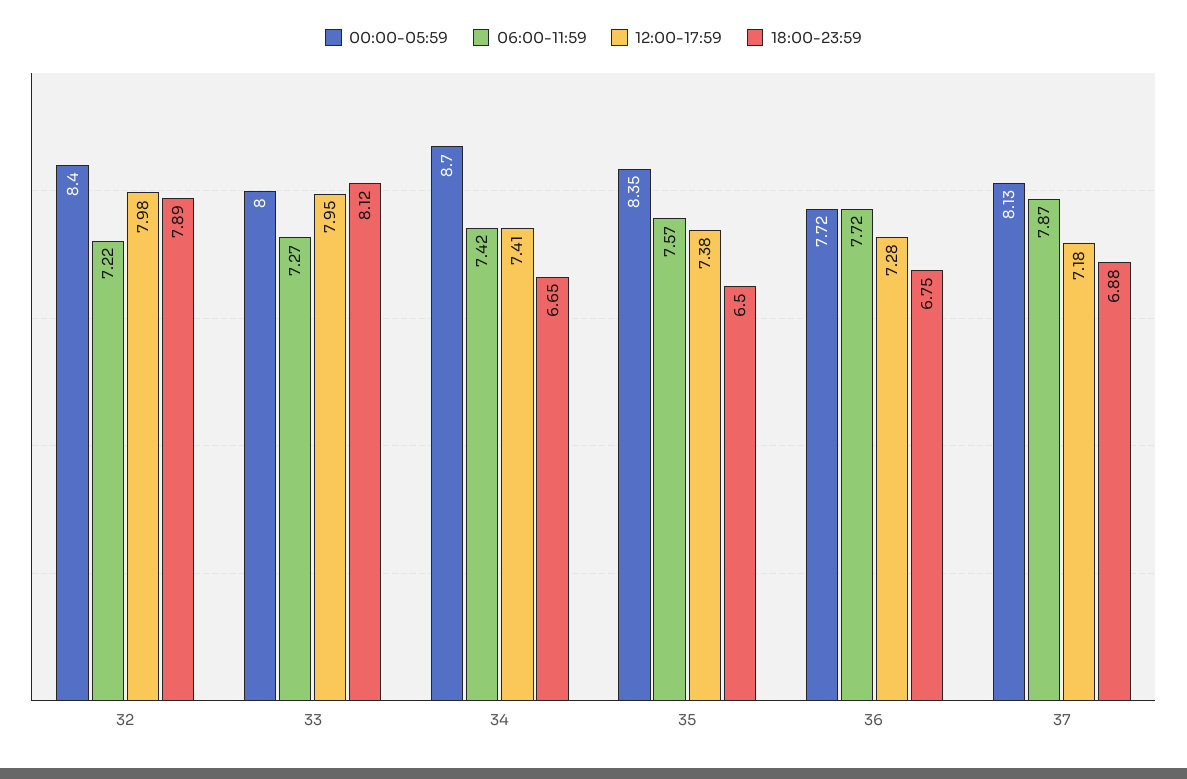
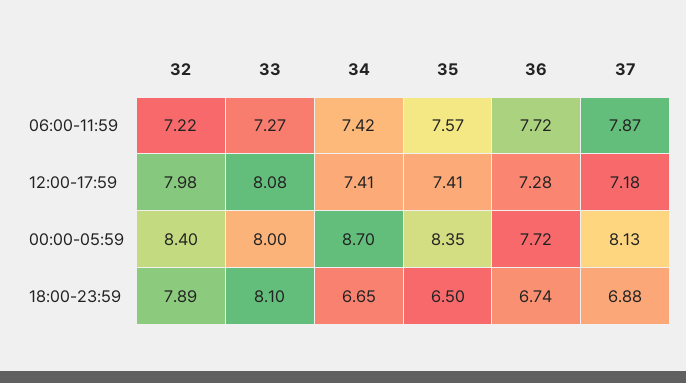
12:00-17:59, 33: 7.95 -> 8.08
18:00-23:59, 33: 8.12 -> 8.1
12:00-17:59, 35: 7.38 -> 7.41
18:00-23:59, 36: 6.75 -> 6.74

